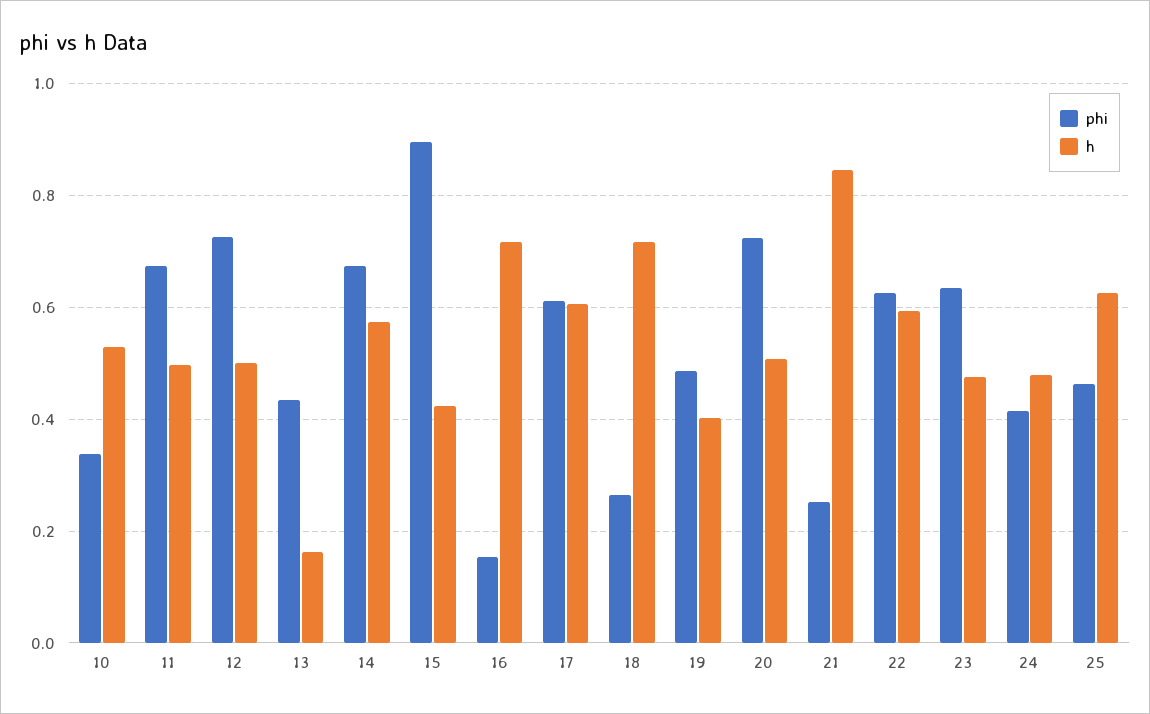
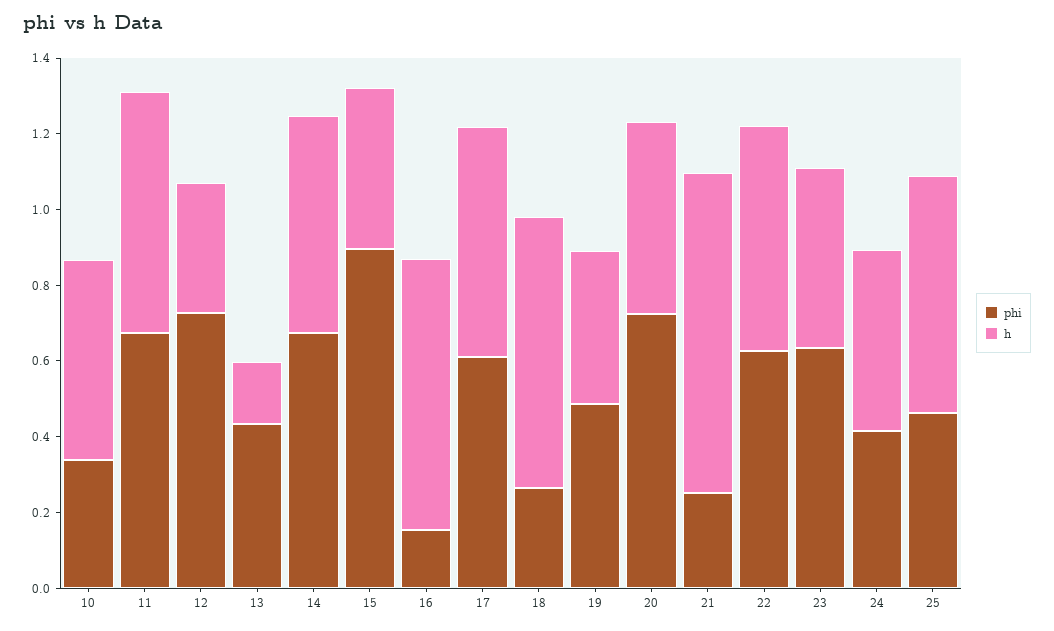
h, 11: 0.5 -> 0.65
h, 12: 0.5 -> 0.35

